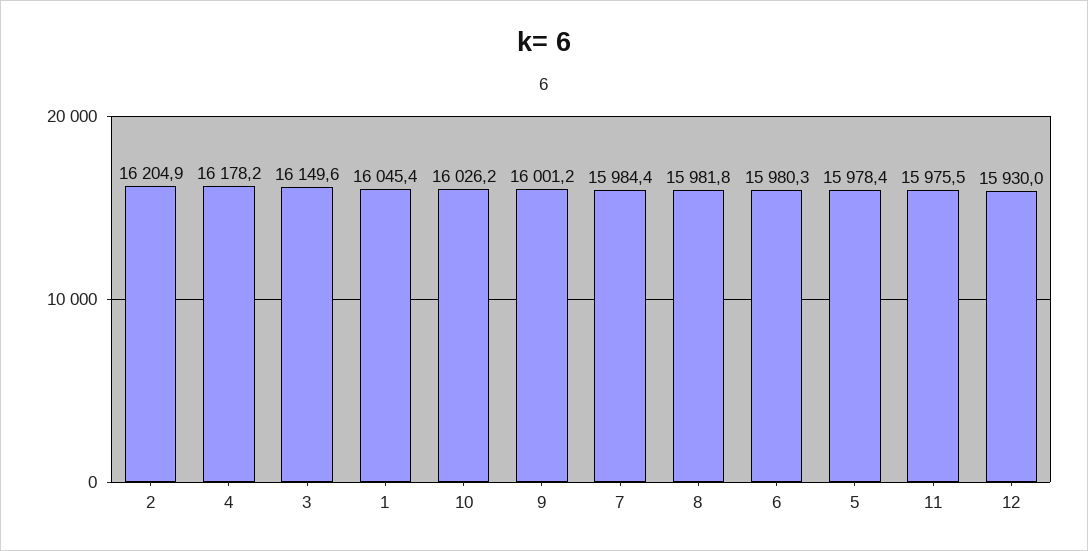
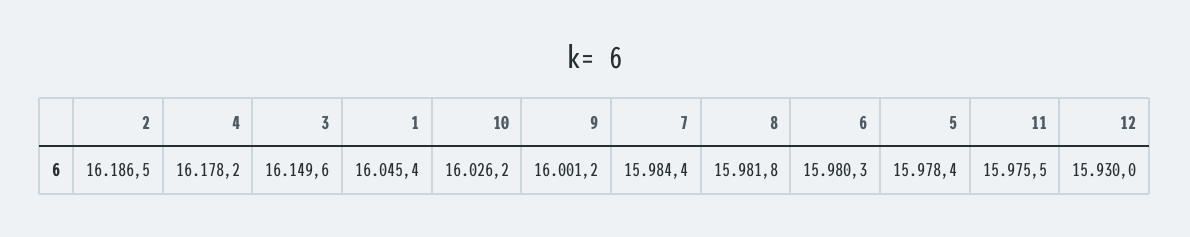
2: 16204.9 -> 16186.5

